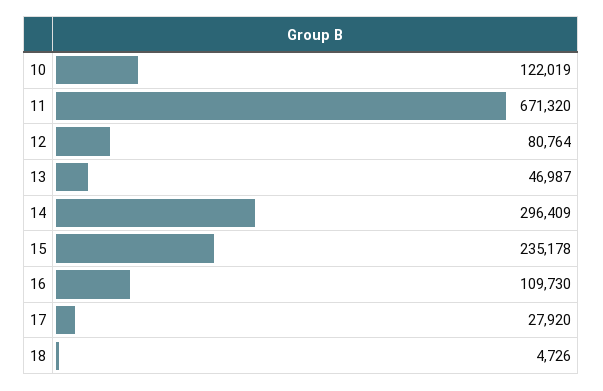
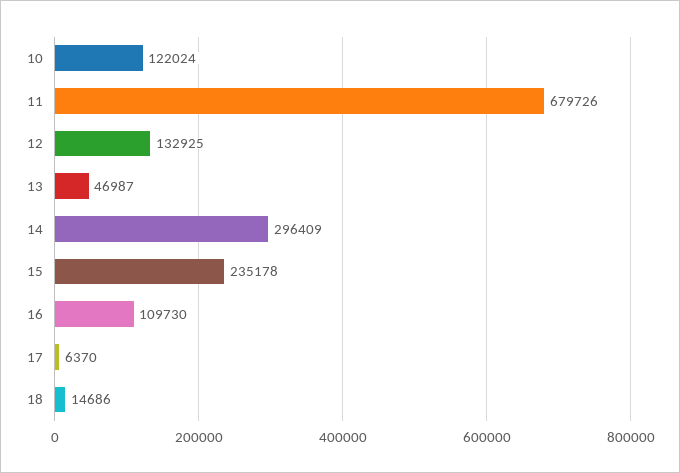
10: 122019 -> 122024
11: 671320 -> 679726
12: 80764 -> 132925
17: 27920 -> 6370
18: 4726 -> 14686

